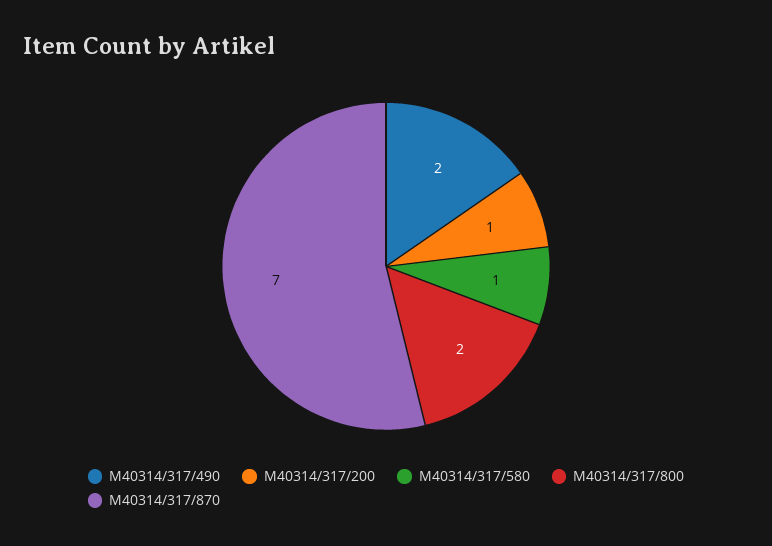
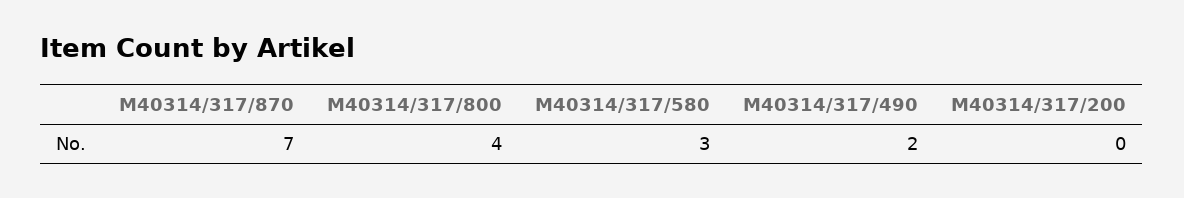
M40314/317/200: 1 -> 0
M40314/317/580: 1 -> 3
M40314/317/800: 2 -> 4

